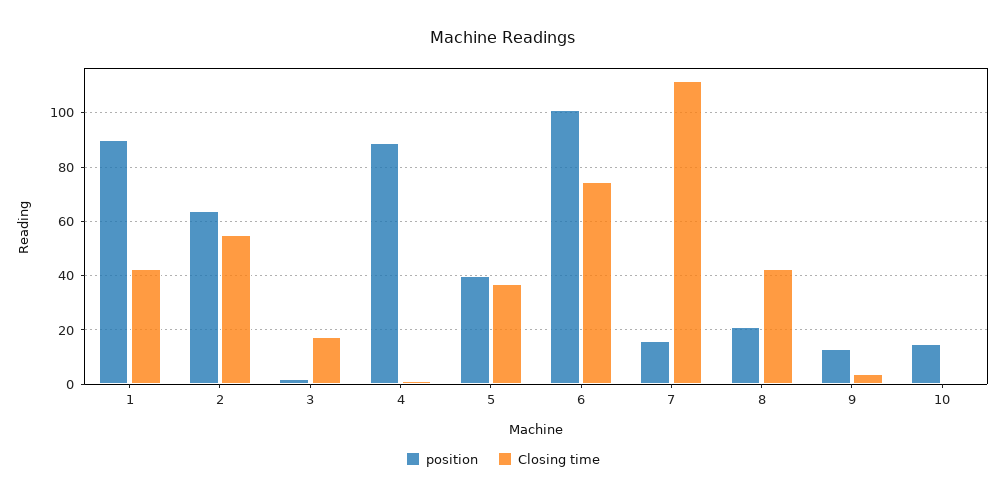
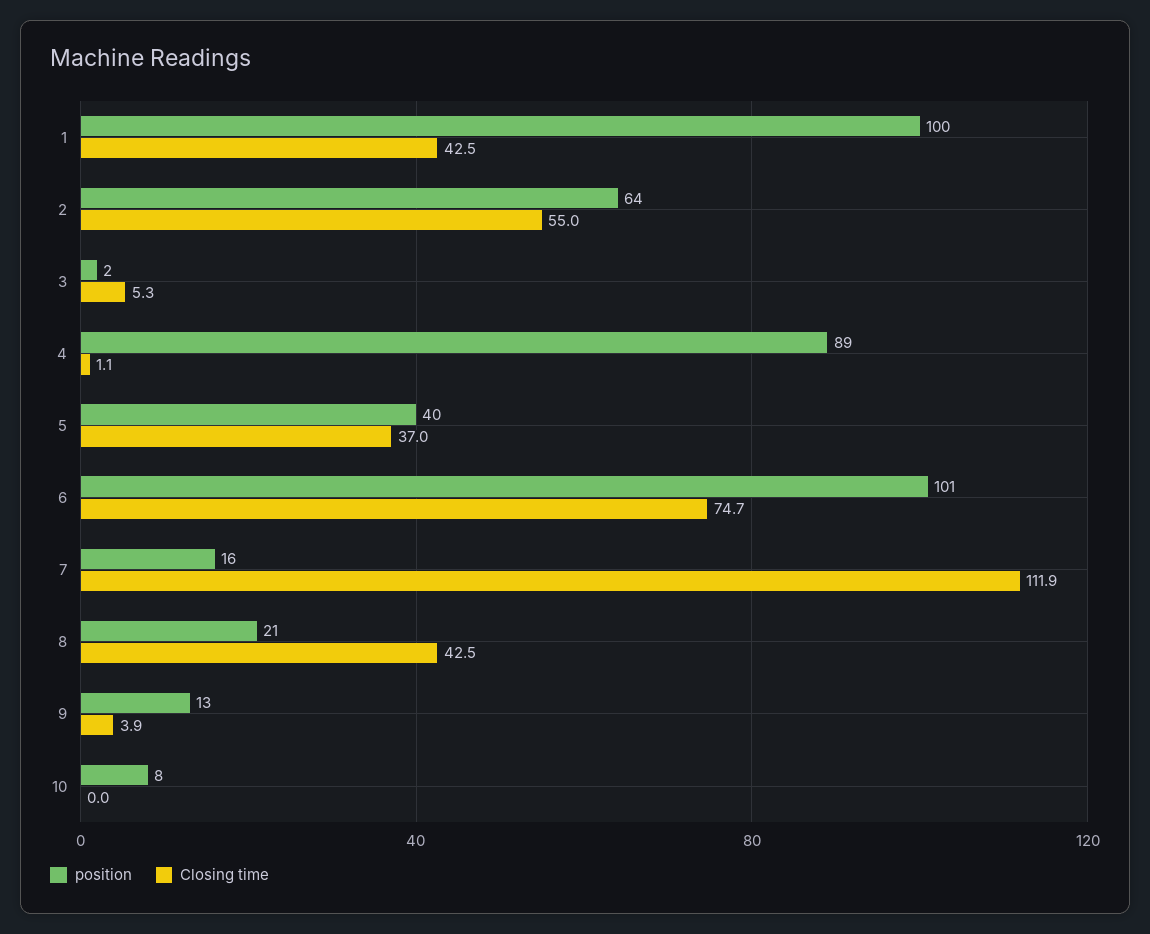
position, 1: 90 -> 100
Closing time, 3: 17.5 -> 5.3
position, 10: 15 -> 8

